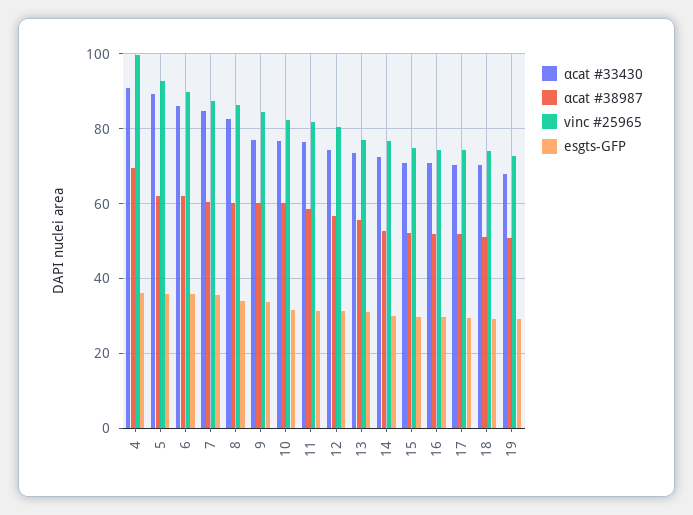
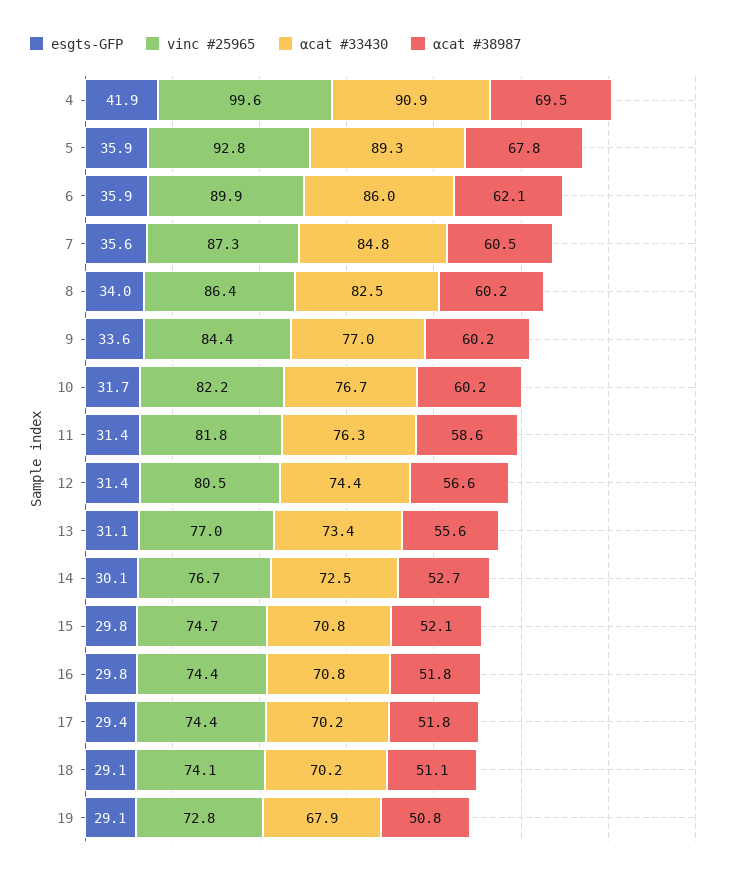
esgts-GFP, 4: 36 -> 41.9
αcat #38987, 5: 62 -> 67.8

